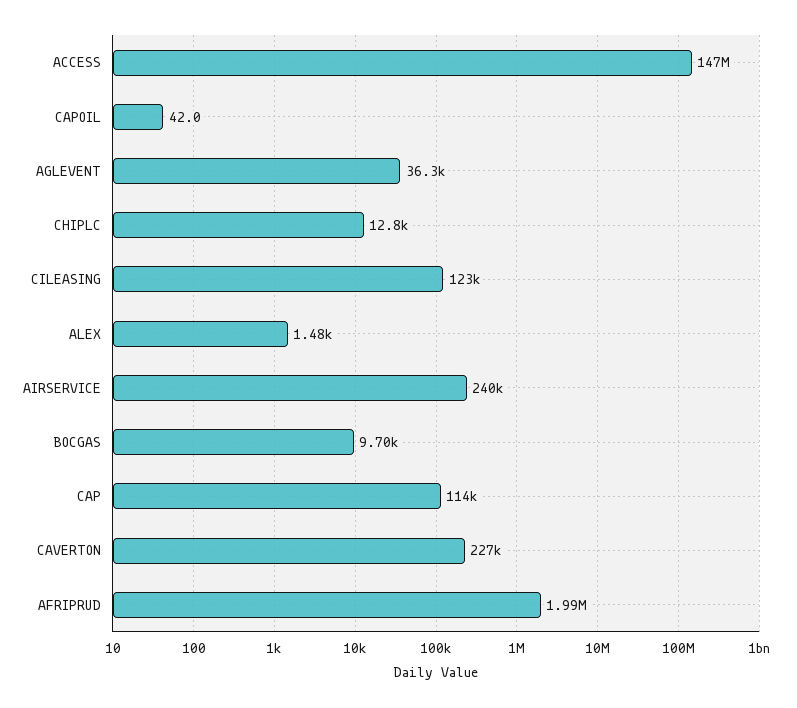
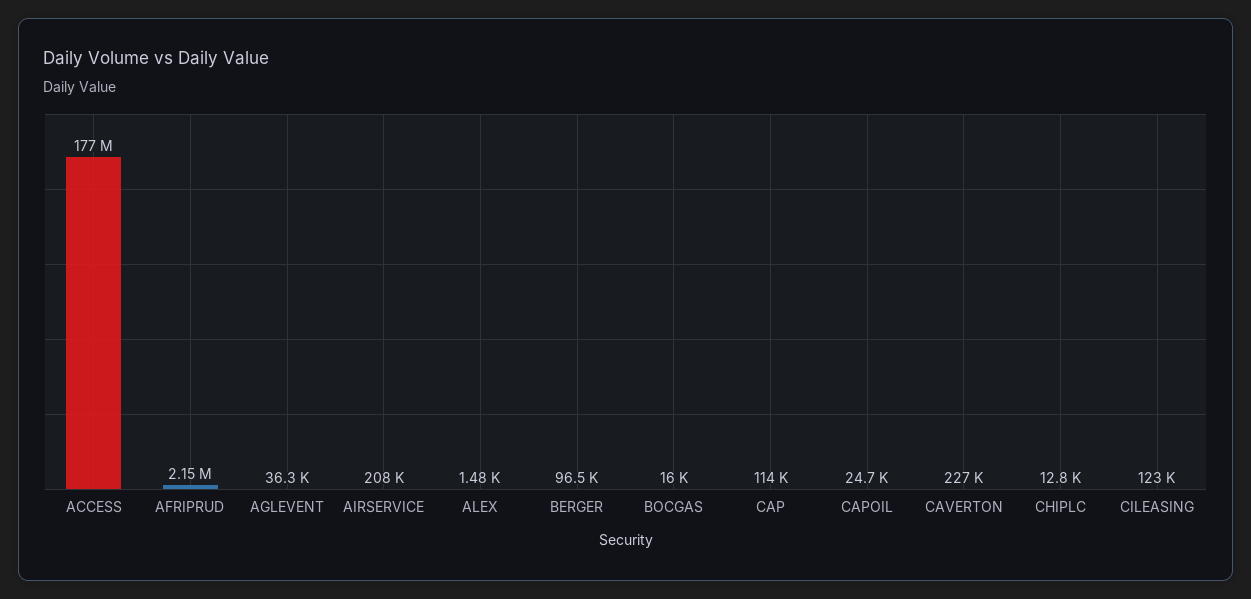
ACCESS: 147000000 -> 177000000
CAPOIL: 42 -> 24700
AIRSERVICE: 240000 -> 208000
BOCGAS: 9700 -> 16000
AFRIPRUD: 1990000 -> 2150000
BERGER: none -> 96500

